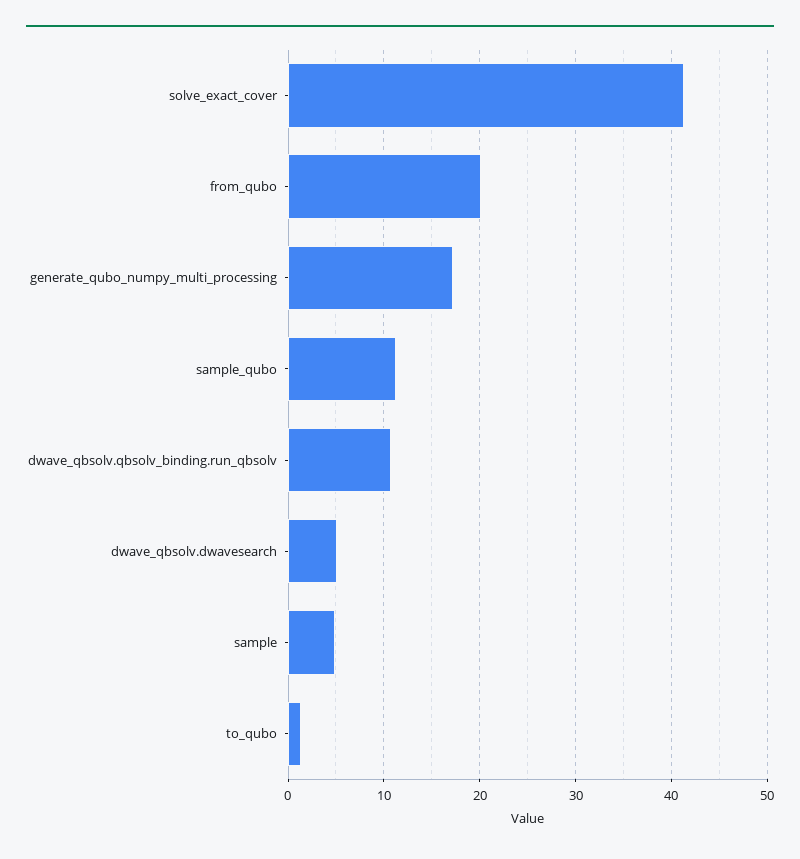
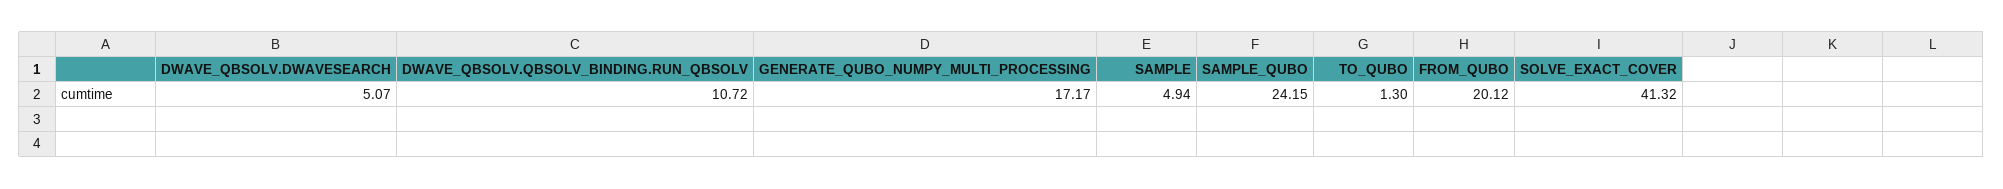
sample_qubo: 11 -> 24.15

